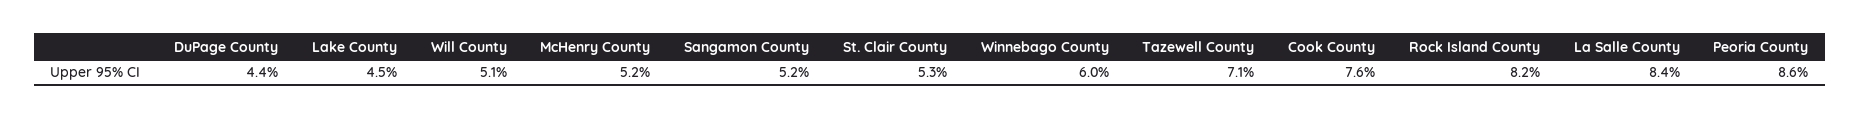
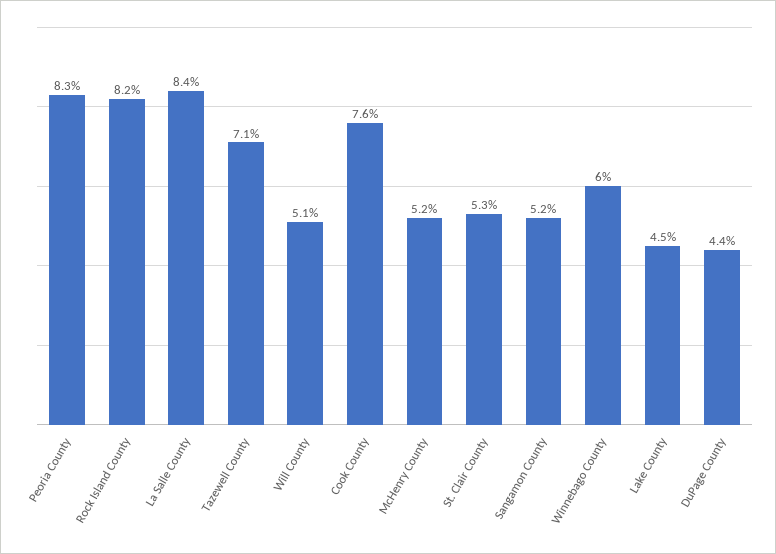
Peoria County: 8.6 -> 8.3

